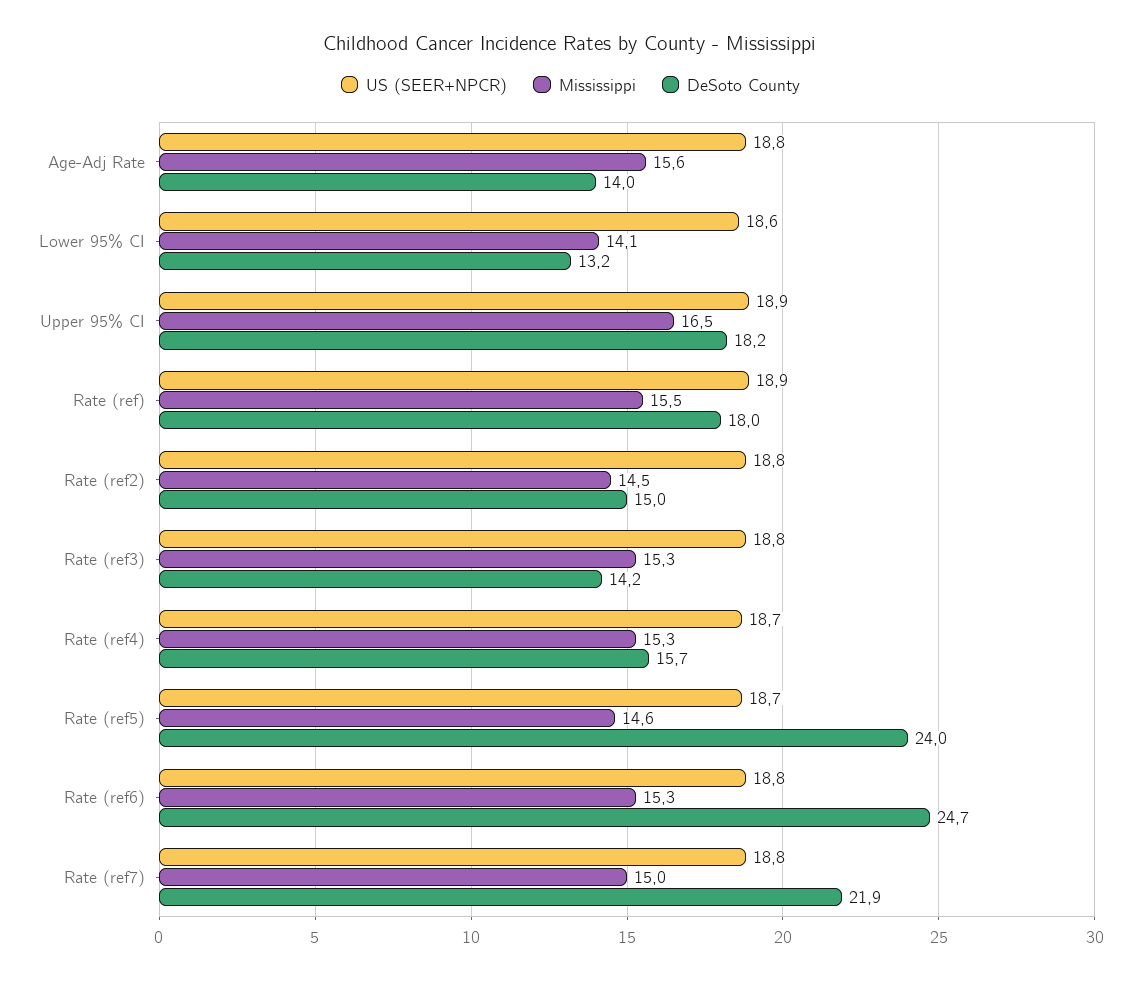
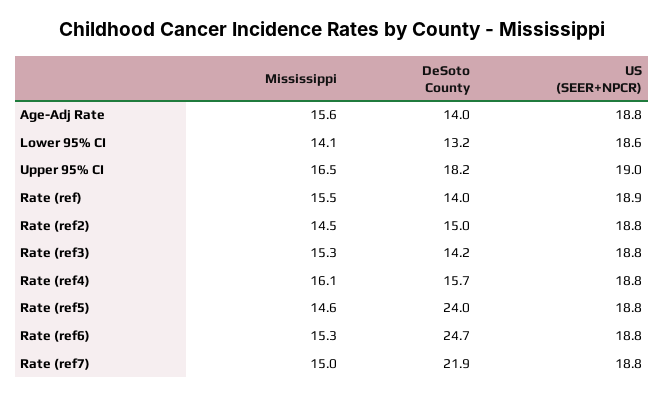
US (SEER+NPCR), Upper 95% CI: 18.9 -> 19
DeSoto County, Rate (ref): 18 -> 14
US (SEER+NPCR), Rate (ref4): 18.7 -> 18.8
Mississippi, Rate (ref4): 15.3 -> 16.1
US (SEER+NPCR), Rate (ref5): 18.7 -> 18.8

